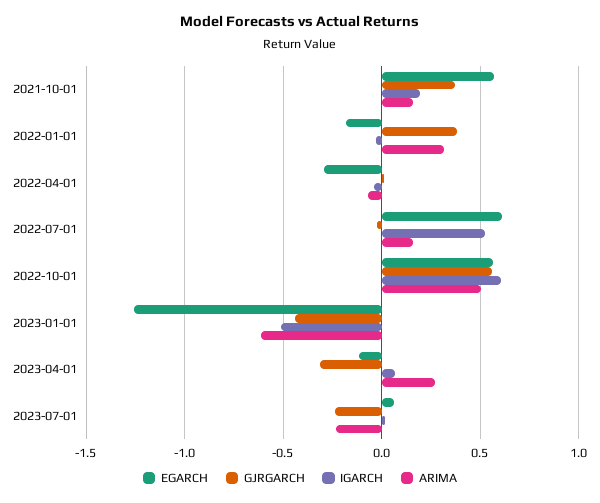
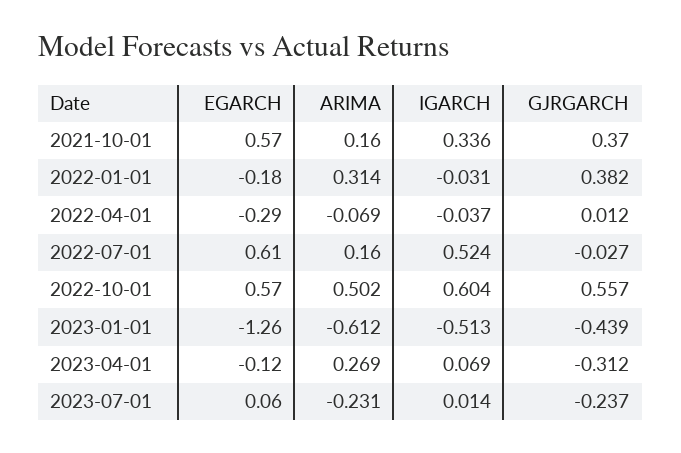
IGARCH, 2021-10-01: 0.2 -> 0.336

